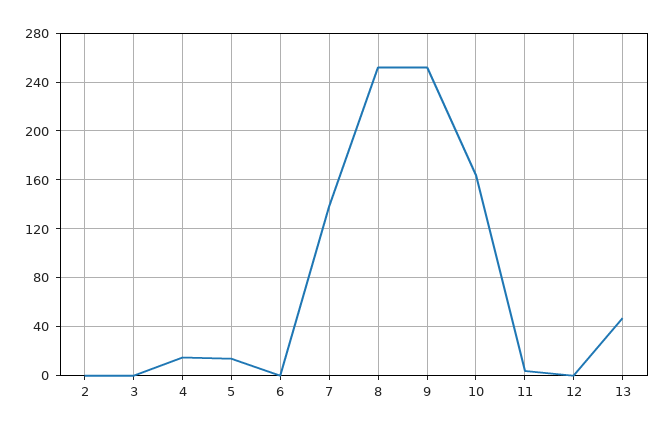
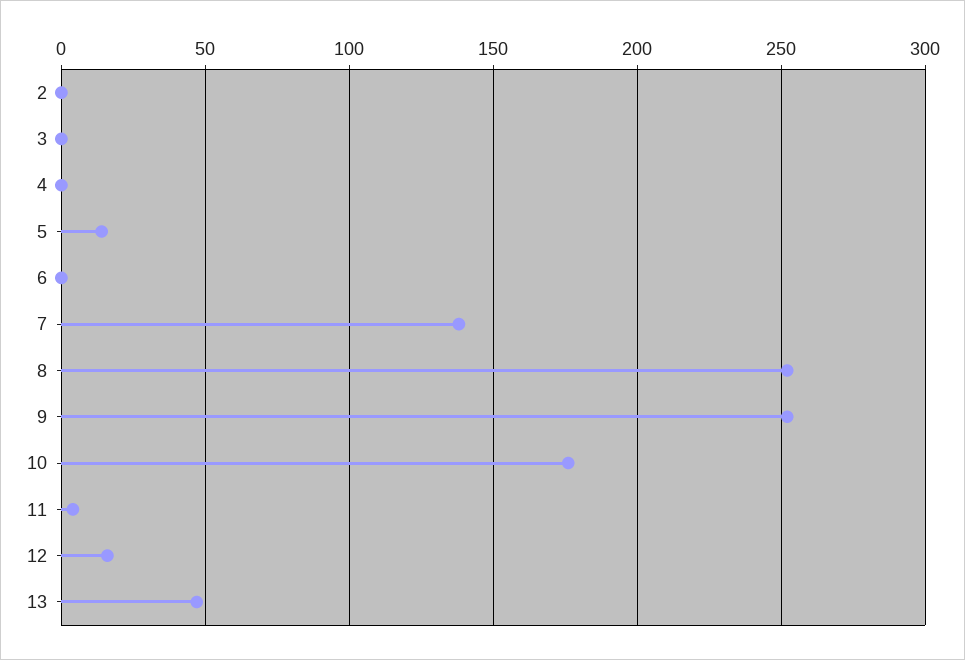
4: 15 -> 0
10: 165 -> 175
12: 0 -> 15

